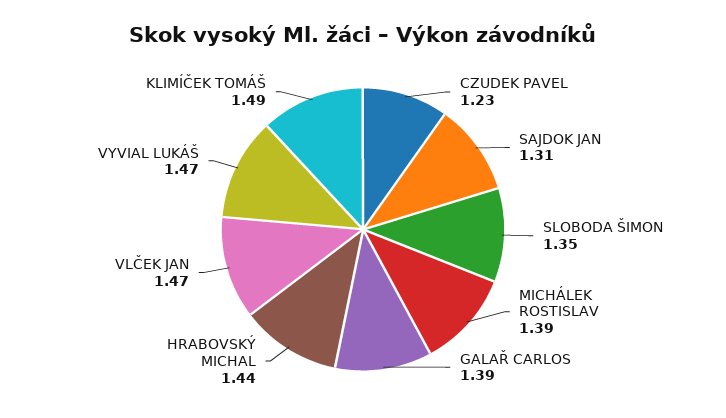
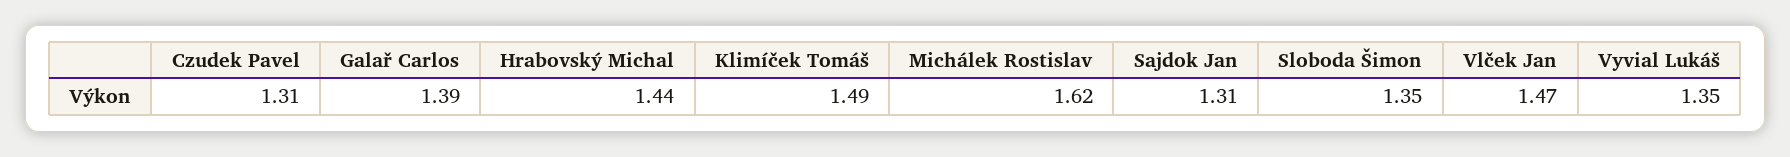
CZUDEK PAVEL: 1.23 -> 1.31
MICHÁLEK ROSTISLAV: 1.39 -> 1.62
VYVIAL LUKÁŠ: 1.47 -> 1.35

